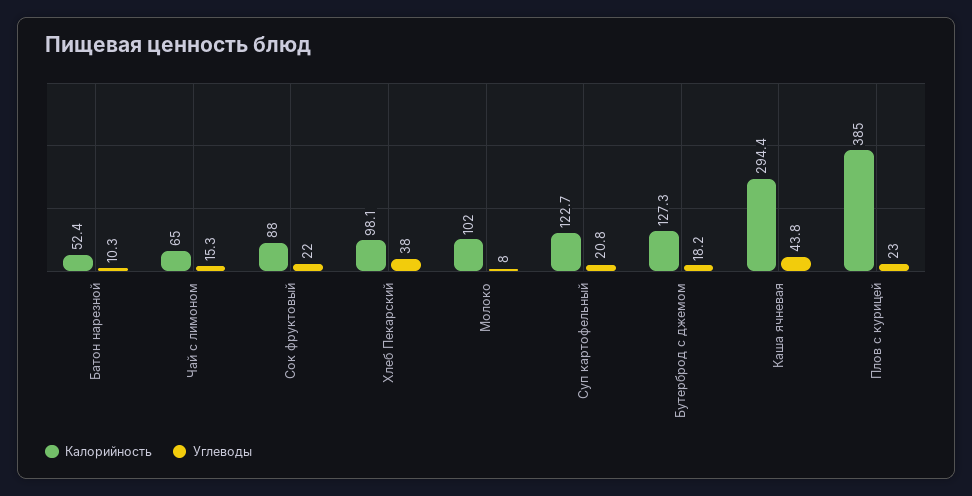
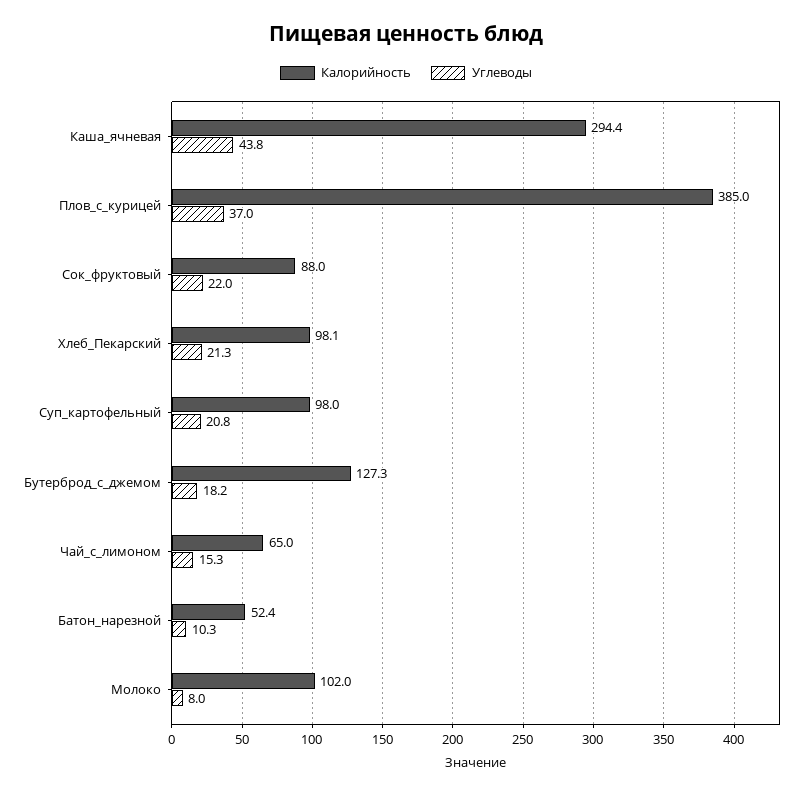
Углеводы, Хлеб Пекарский: 38 -> 21.3
Калорийность, Суп картофельный: 122.7 -> 98
Углеводы, Плов с курицей: 23 -> 37

